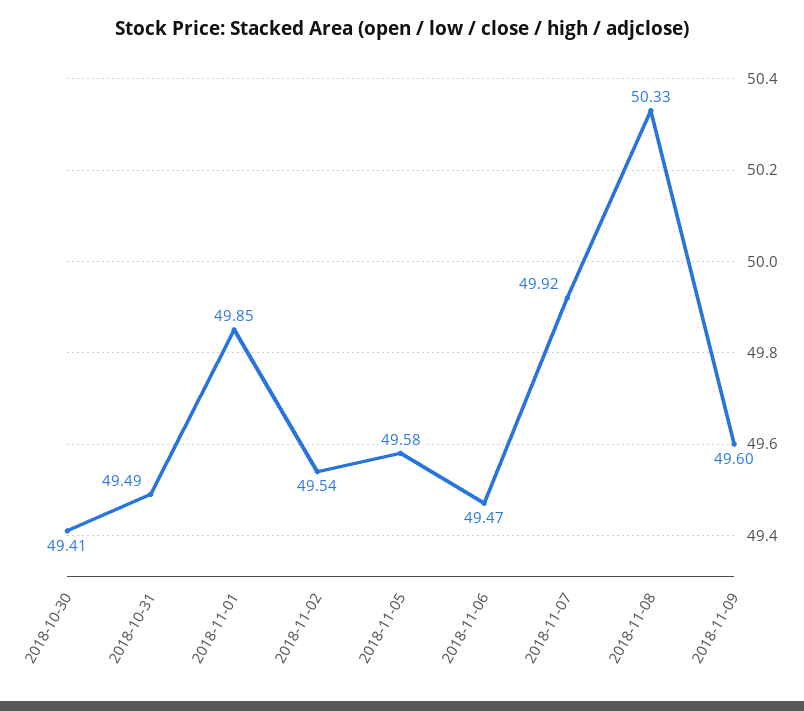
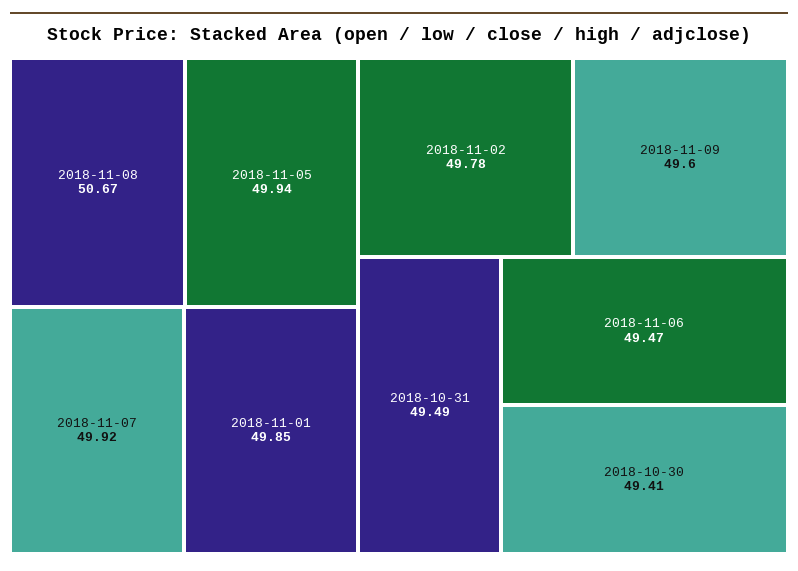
2018-11-02: 49.54 -> 49.78
2018-11-05: 49.58 -> 49.94
2018-11-08: 50.33 -> 50.67

